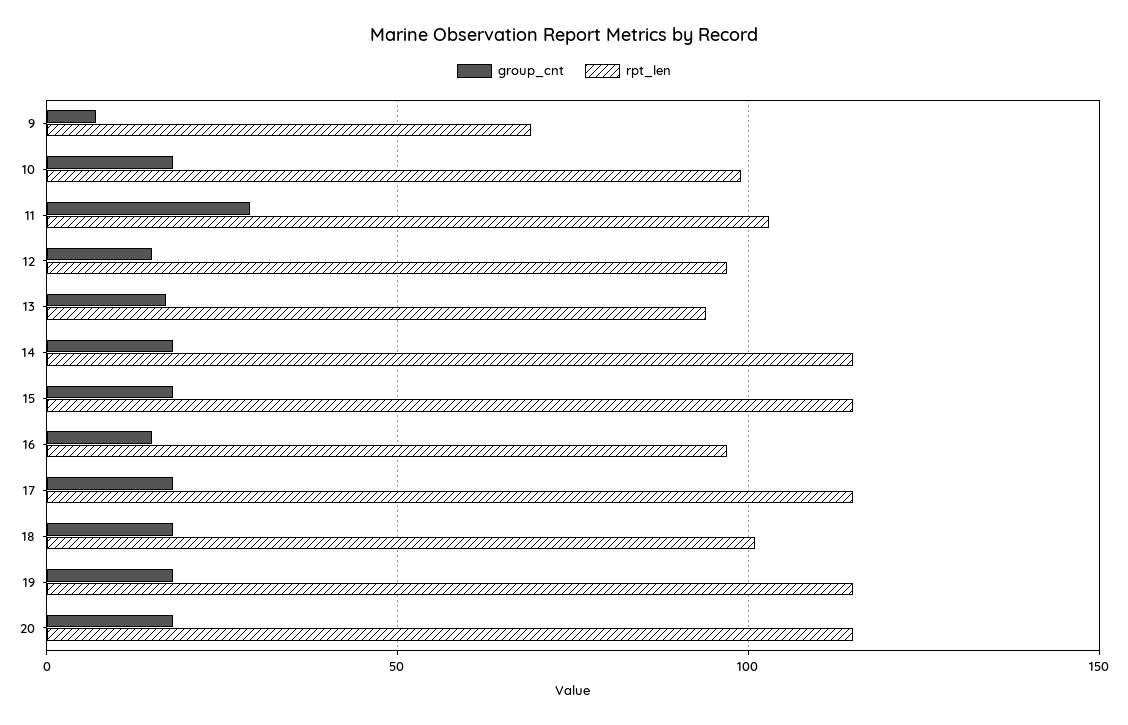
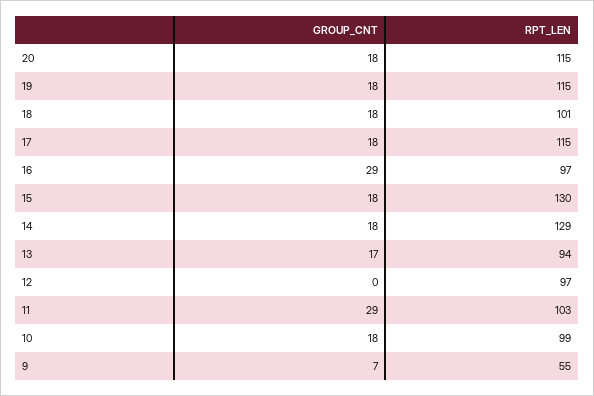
rpt_len, 9: 70 -> 55
group_cnt, 12: 15 -> 0
rpt_len, 14: 115 -> 129
rpt_len, 15: 115 -> 130
group_cnt, 16: 15 -> 29

